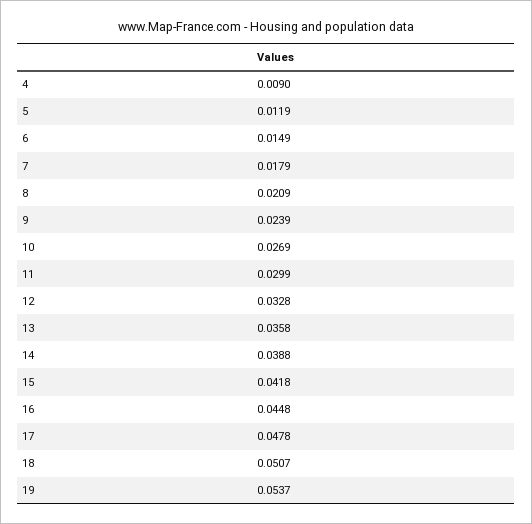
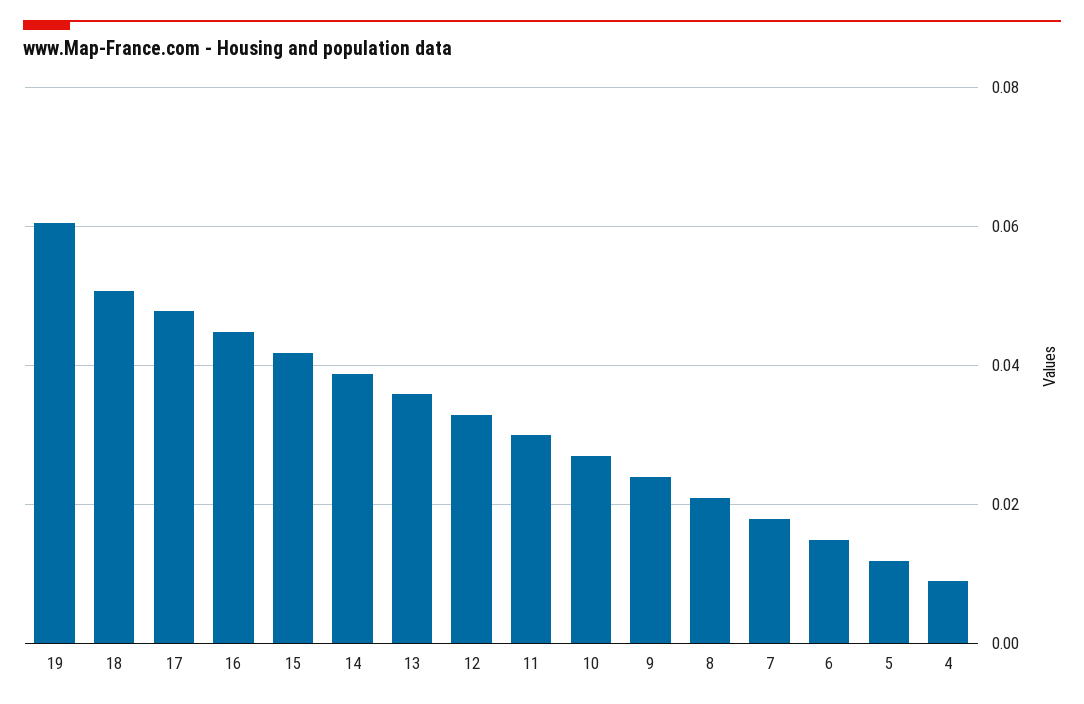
19: 0.0537 -> 0.06

